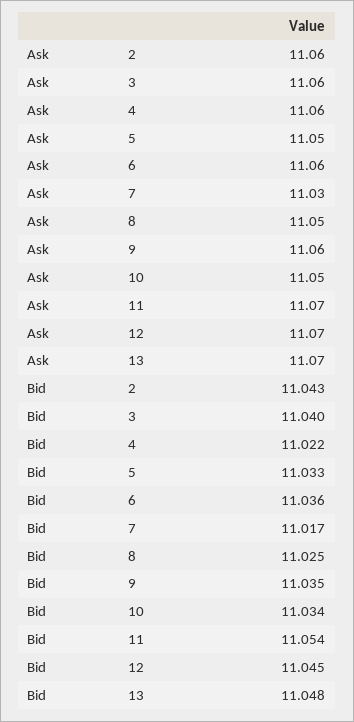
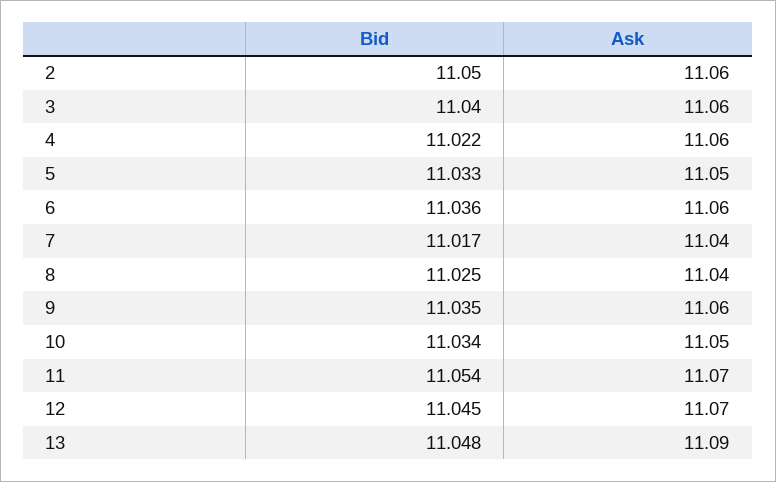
Ask, 7: 11.03 -> 11.04
Ask, 8: 11.05 -> 11.04
Ask, 13: 11.07 -> 11.09
Bid, 2: 11.043 -> 11.05

